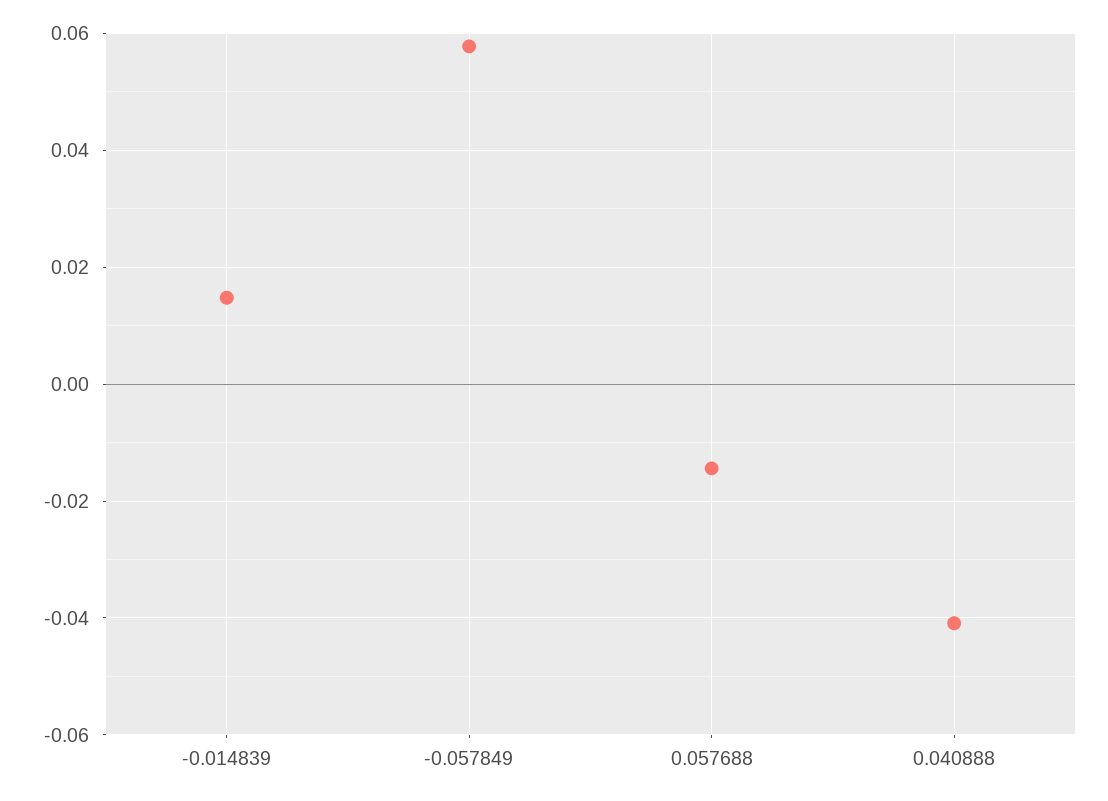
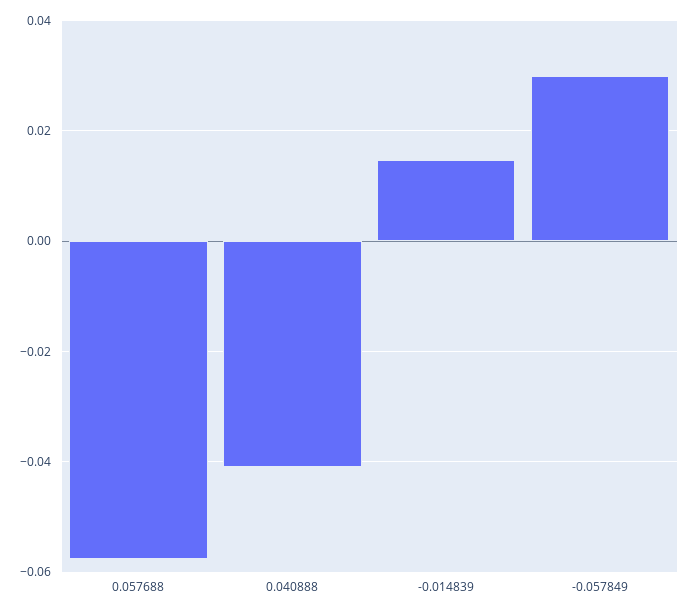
-0.057849: 0.058 -> 0.03
0.057688: -0.014 -> -0.058

